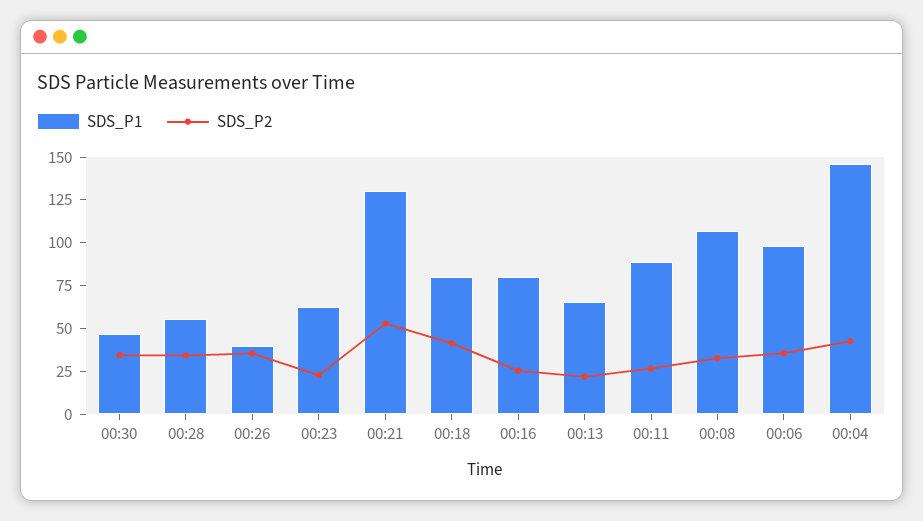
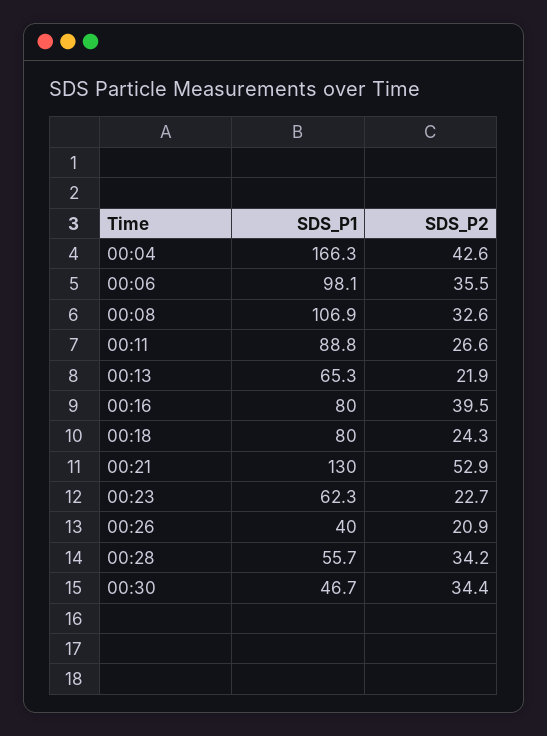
SDS_P2, 00:26: 35 -> 20.9
SDS_P2, 00:18: 40 -> 24.3
SDS_P2, 00:16: 25 -> 39.5
SDS_P1, 00:04: 145 -> 166.3

